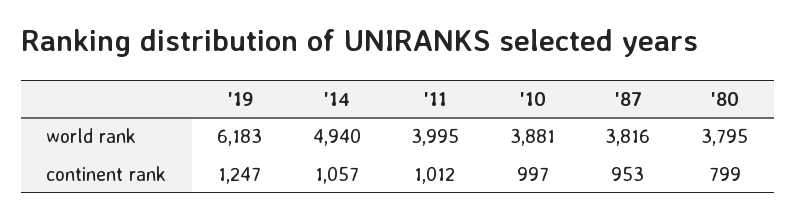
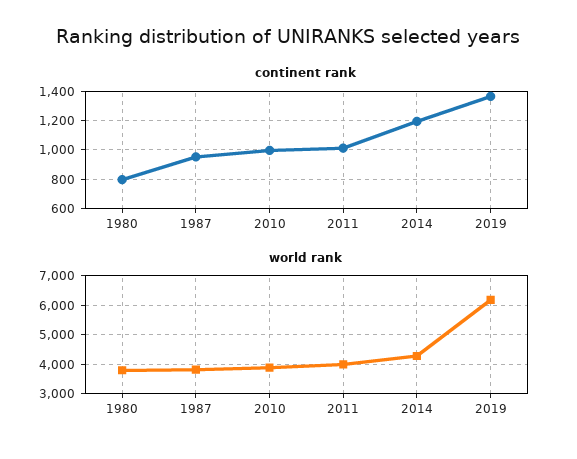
world rank, '14: 4940 -> 4250
continent rank, '19: 1247 -> 1350
continent rank, '14: 1057 -> 1200

